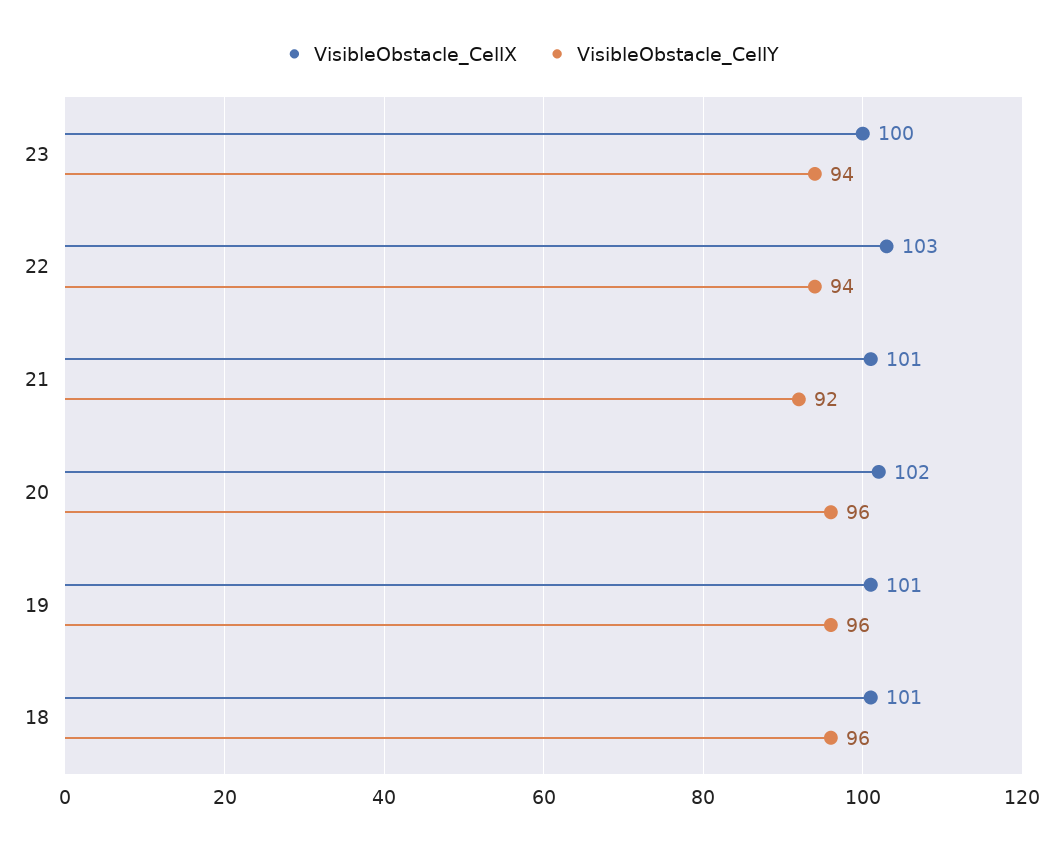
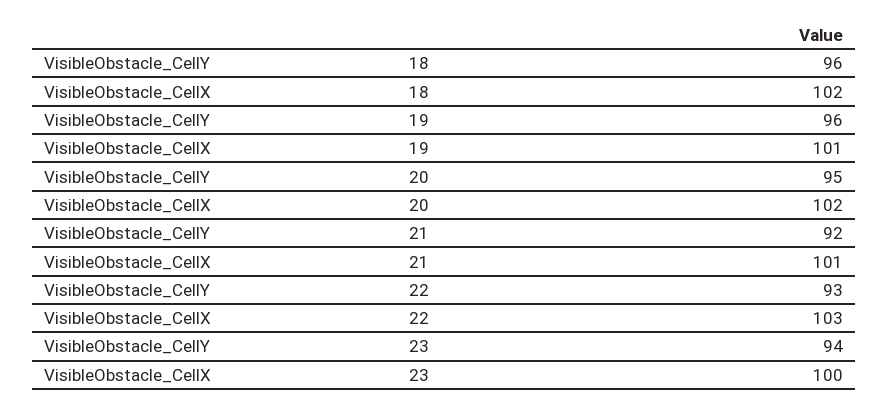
VisibleObstacle_CellY, 22: 94 -> 93
VisibleObstacle_CellY, 20: 96 -> 95
VisibleObstacle_CellX, 18: 101 -> 102

